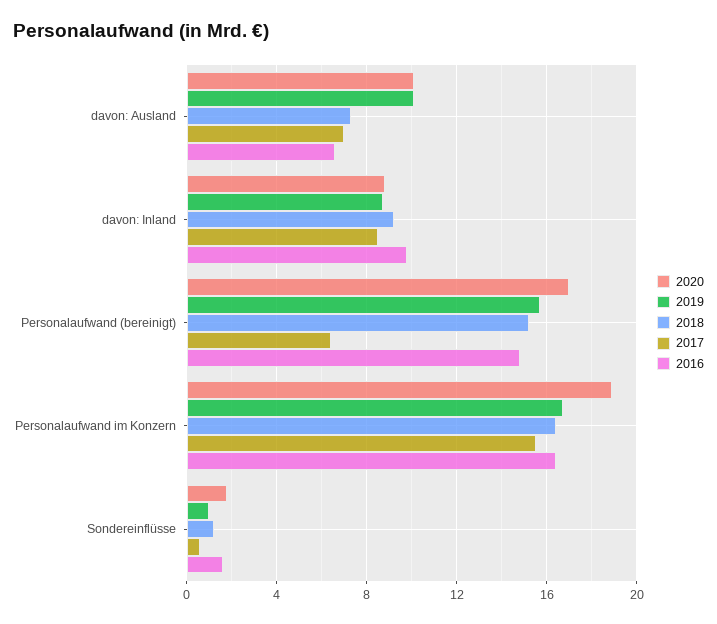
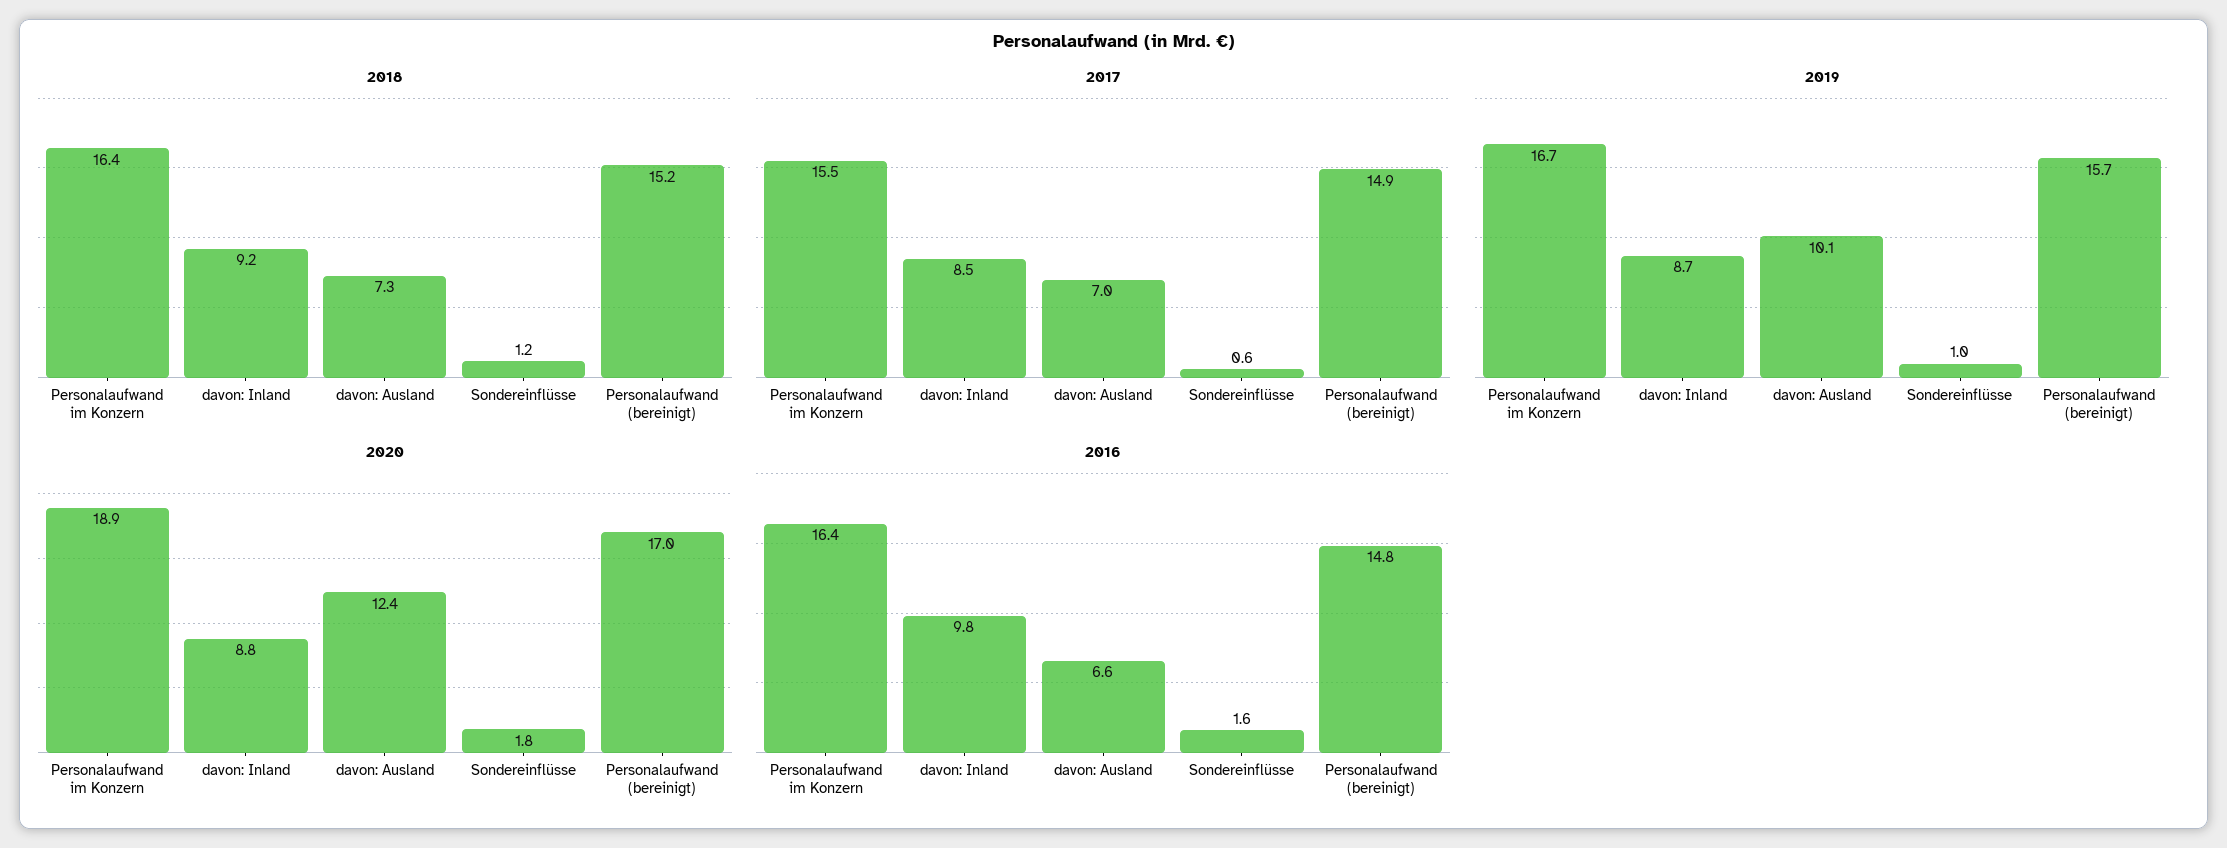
2020, davon: Ausland: 10 -> 12.4
2017, Personalaufwand (bereinigt): 6.5 -> 14.9

